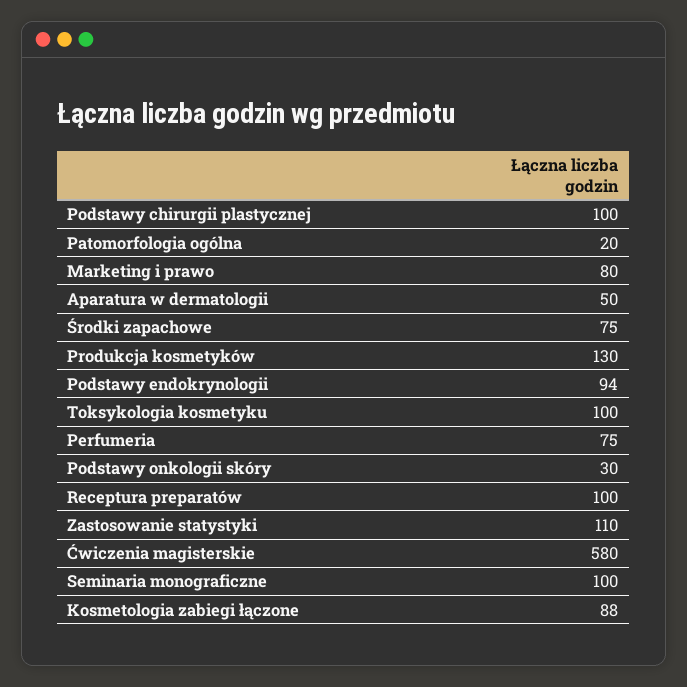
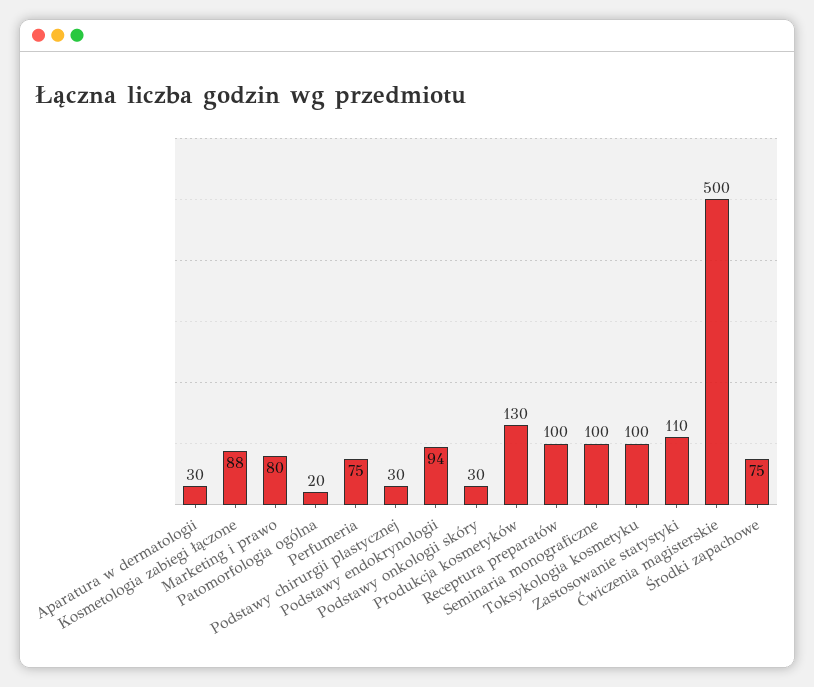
Podstawy chirurgii plastycznej: 100 -> 30
Aparatura w dermatologii: 50 -> 30
Ćwiczenia magisterskie: 580 -> 500

